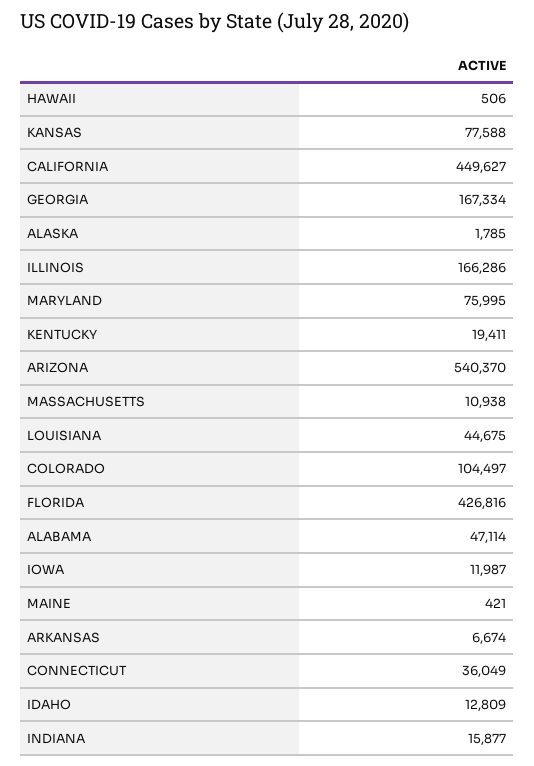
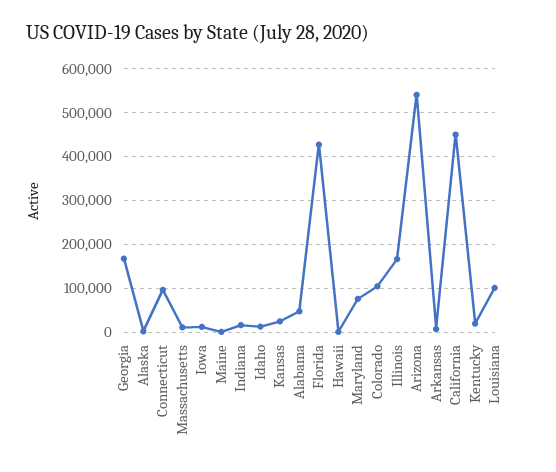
KANSAS: 77588 -> 20000
LOUISIANA: 44675 -> 100000
CONNECTICUT: 36049 -> 100000

